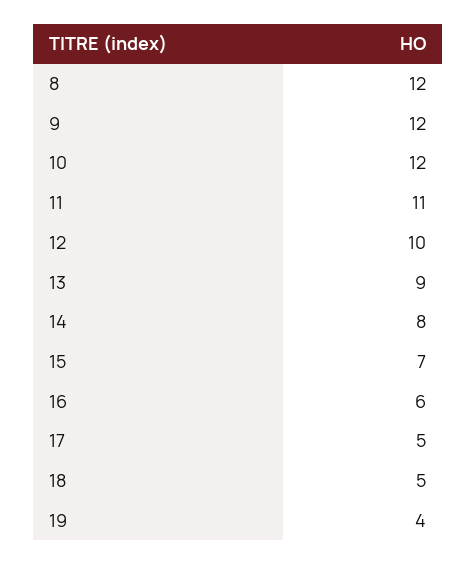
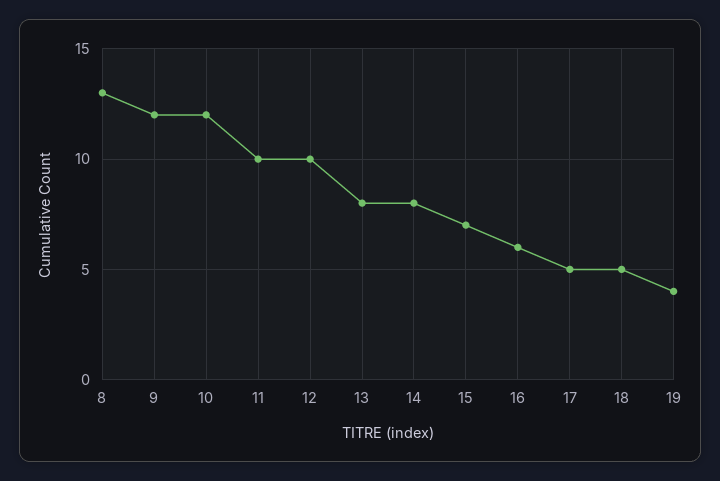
8: 12 -> 13
11: 11 -> 10
13: 9 -> 8

